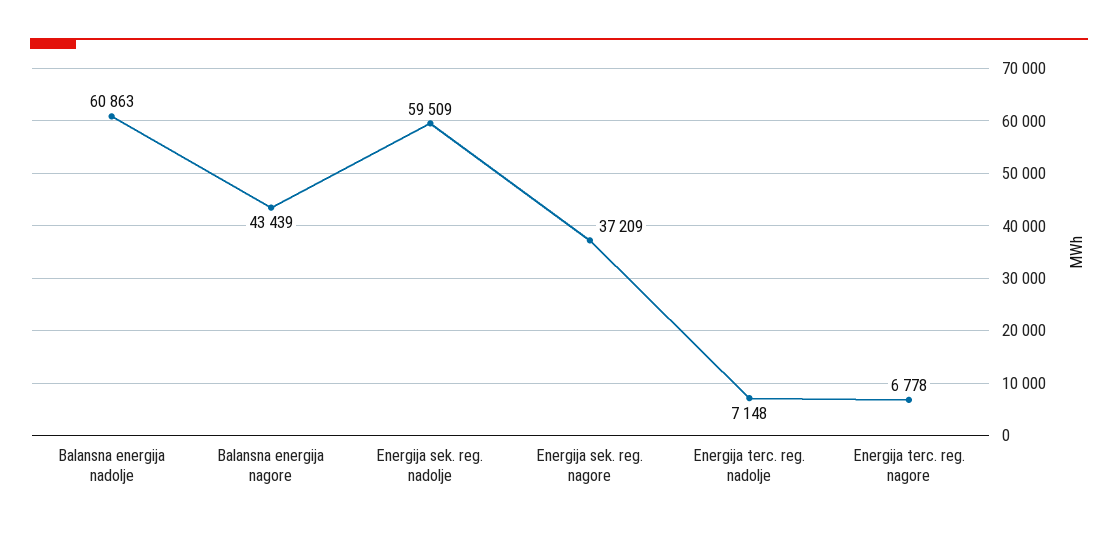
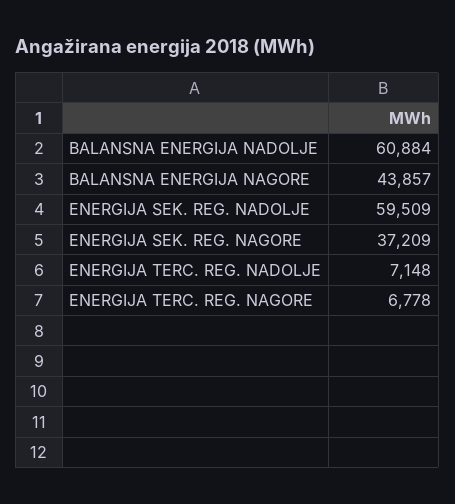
Balansna energija nadolje: 60863 -> 60884
Balansna energija nagore: 43439 -> 43857

